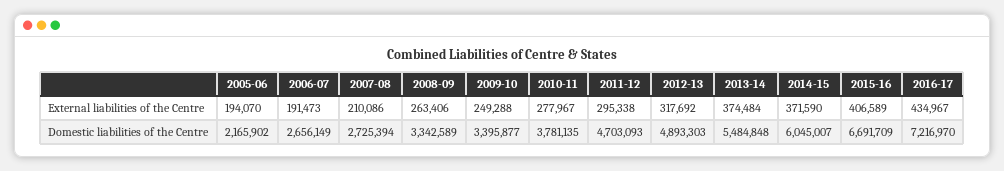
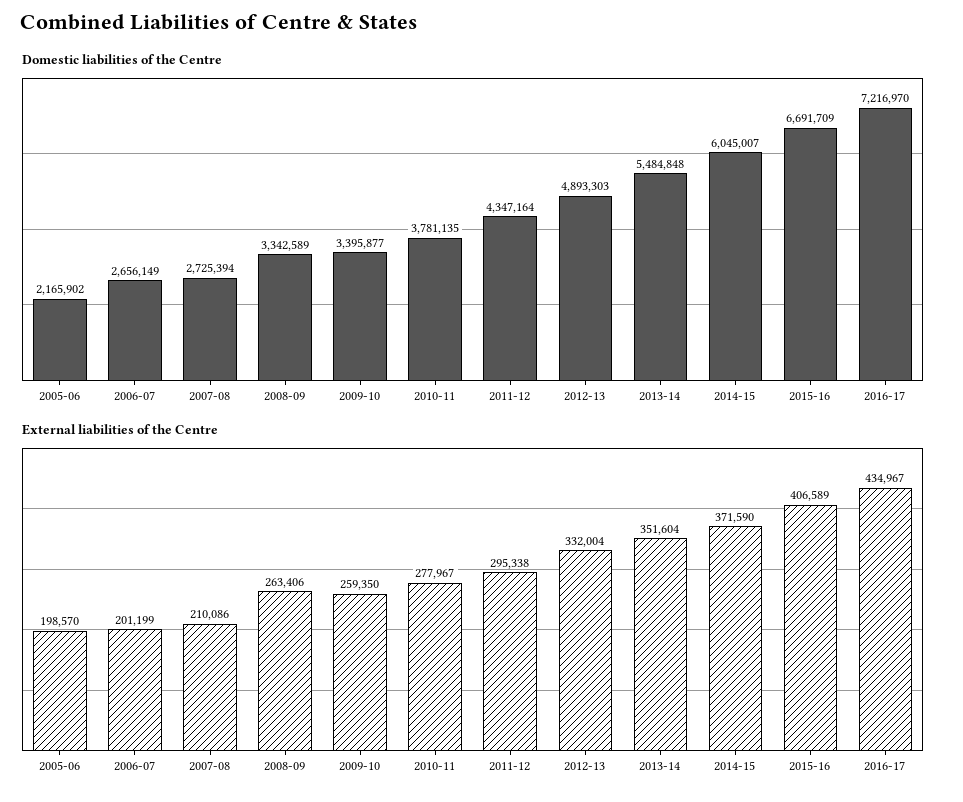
External liabilities of the Centre, 2005-06: 194070 -> 198570
External liabilities of the Centre, 2006-07: 191473 -> 201199
External liabilities of the Centre, 2009-10: 249288 -> 259350
External liabilities of the Centre, 2012-13: 317692 -> 332004
External liabilities of the Centre, 2013-14: 374484 -> 351604
Domestic liabilities of the Centre, 2011-12: 4703093 -> 4347164

